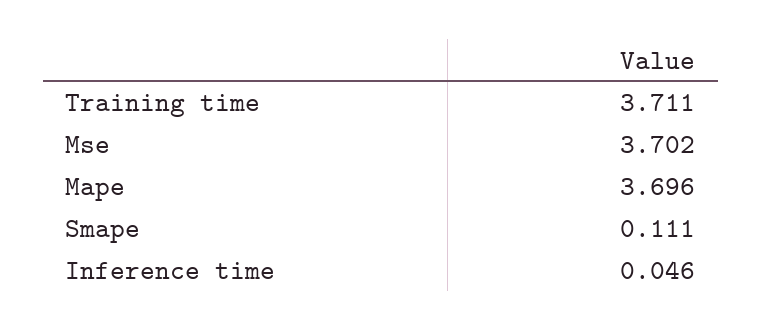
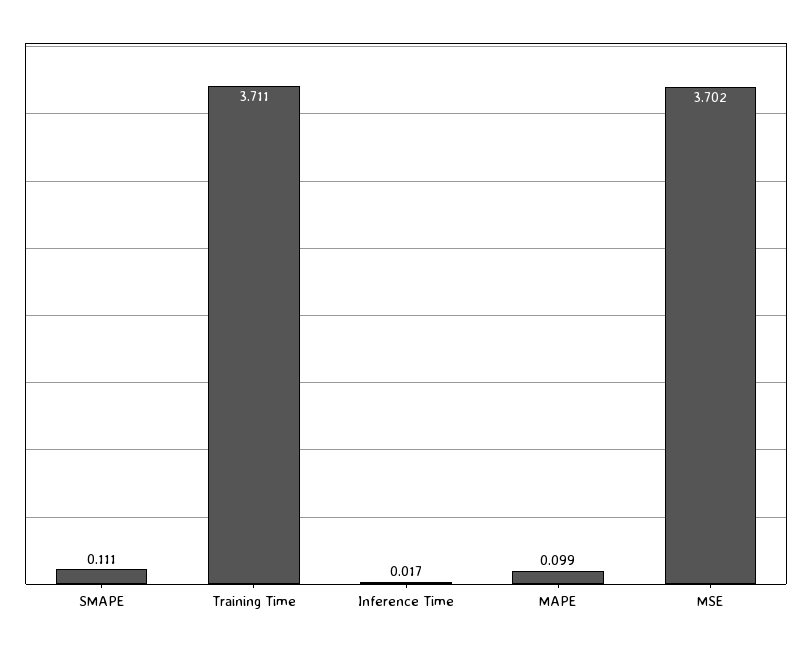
Mape: 3.696 -> 0.099
Inference time: 0.046 -> 0.017

